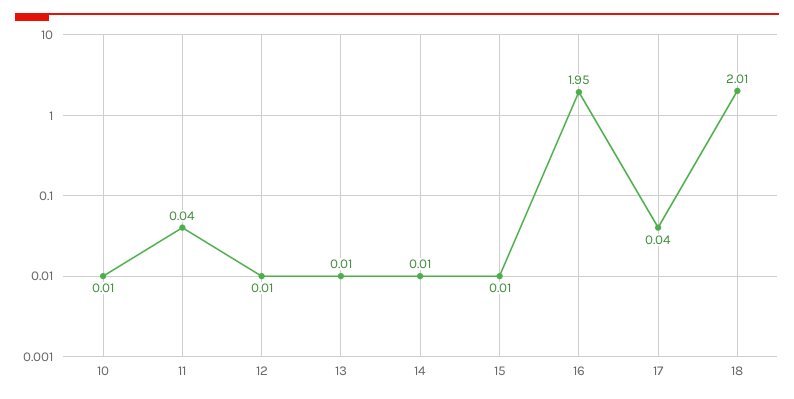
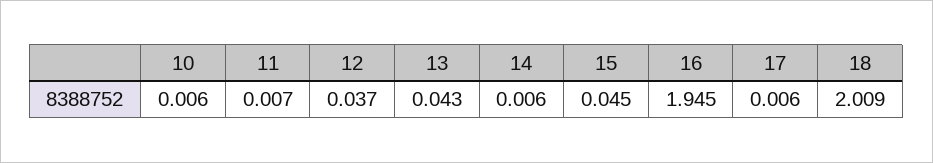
11: 0.04 -> 0.007
12: 0.01 -> 0.037
13: 0.01 -> 0.043
15: 0.01 -> 0.045
17: 0.04 -> 0.006

